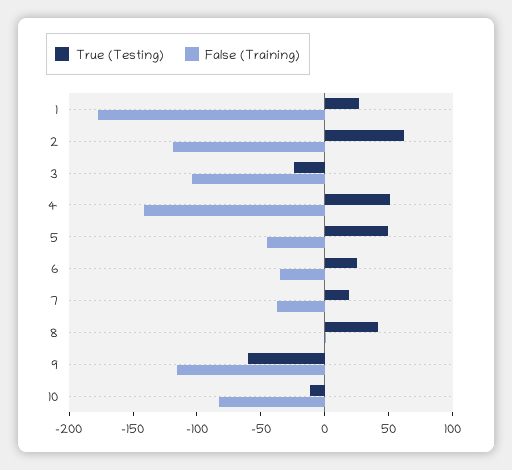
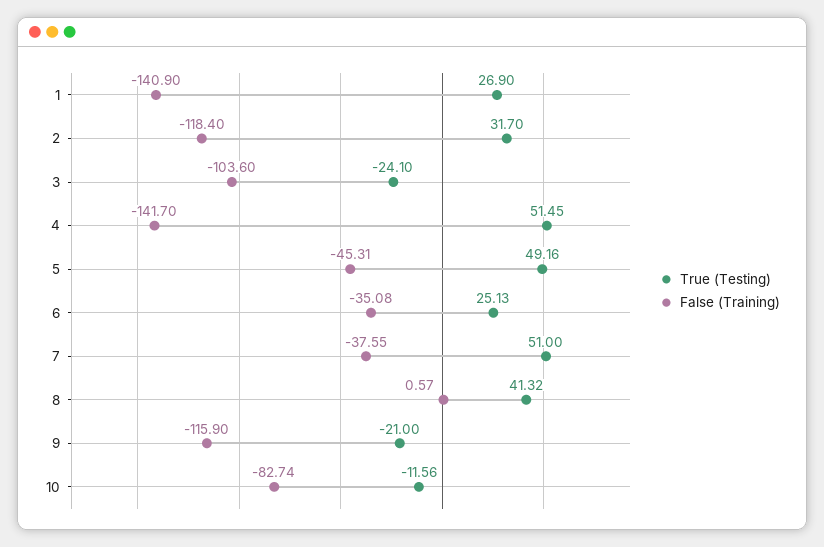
False (Training), 1: -180 -> -140.9
True (Testing), 2: 60 -> 31.7
True (Testing), 7: 20 -> 51
True (Testing), 9: -60 -> -21

